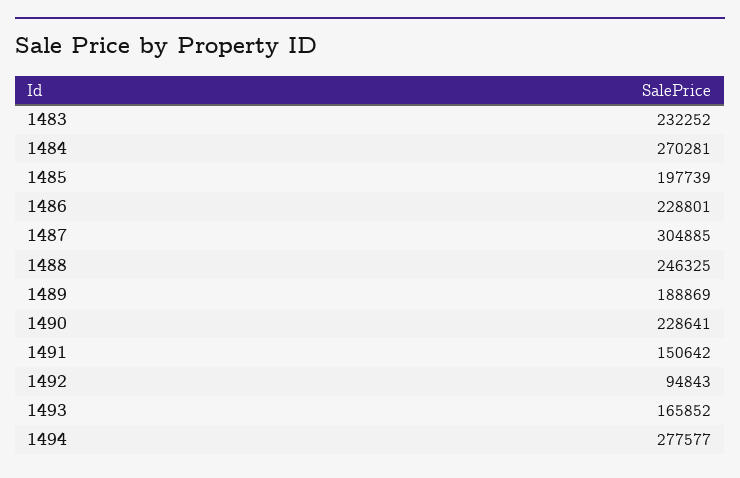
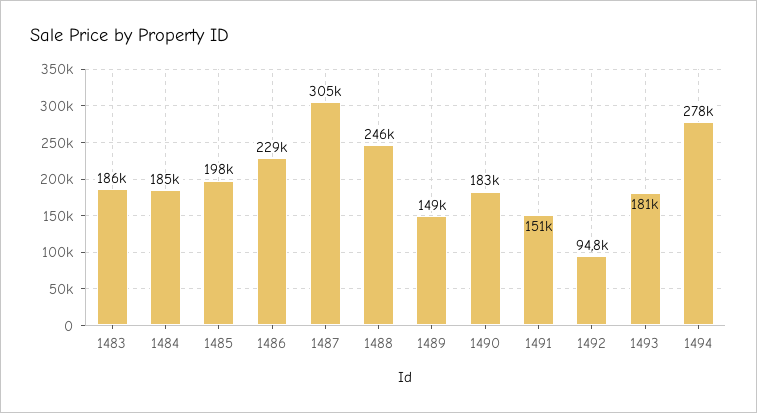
1483: 232252 -> 186000
1484: 270281 -> 185000
1489: 188869 -> 149000
1490: 228641 -> 183000
1493: 165852 -> 181000

